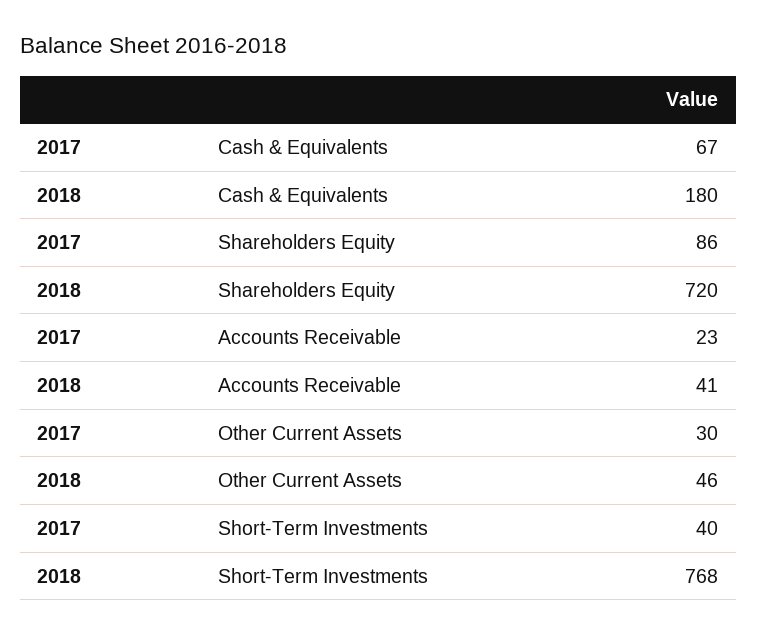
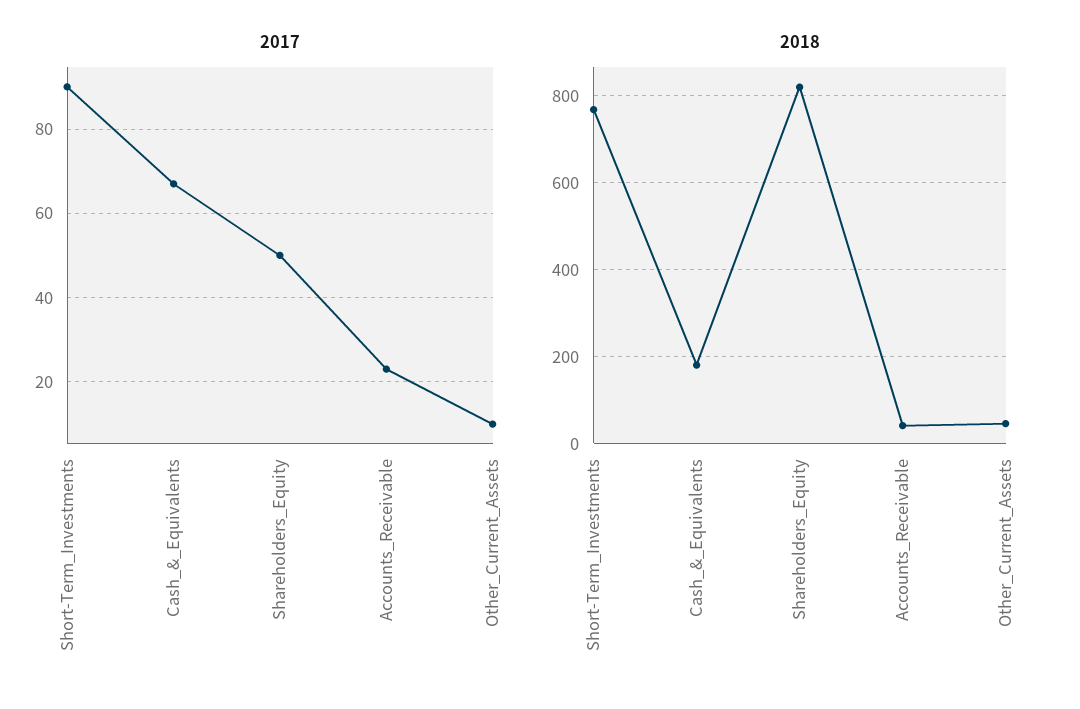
2017, Shareholders Equity: 86 -> 50
2018, Shareholders Equity: 720 -> 820
2017, Other Current Assets: 30 -> 10
2017, Short-Term Investments: 40 -> 90

